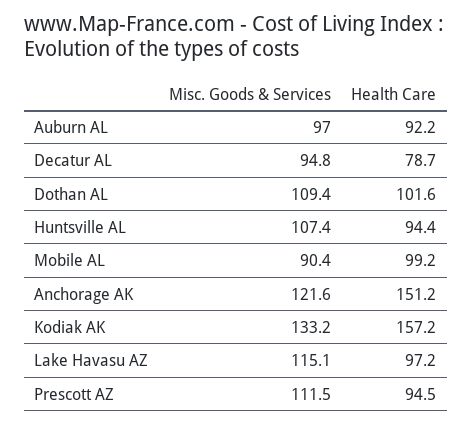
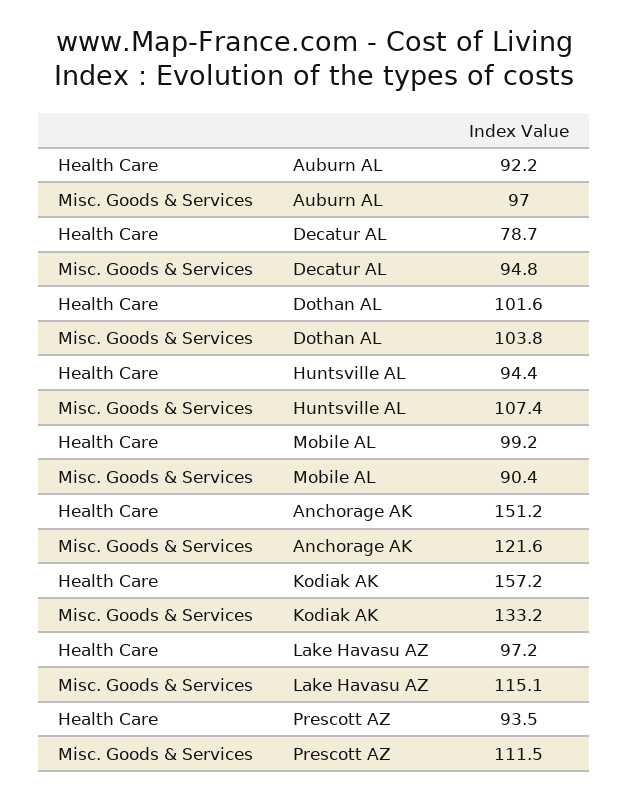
Misc. Goods & Services, Dothan AL: 109.4 -> 103.8
Health Care, Prescott AZ: 94.5 -> 93.5

